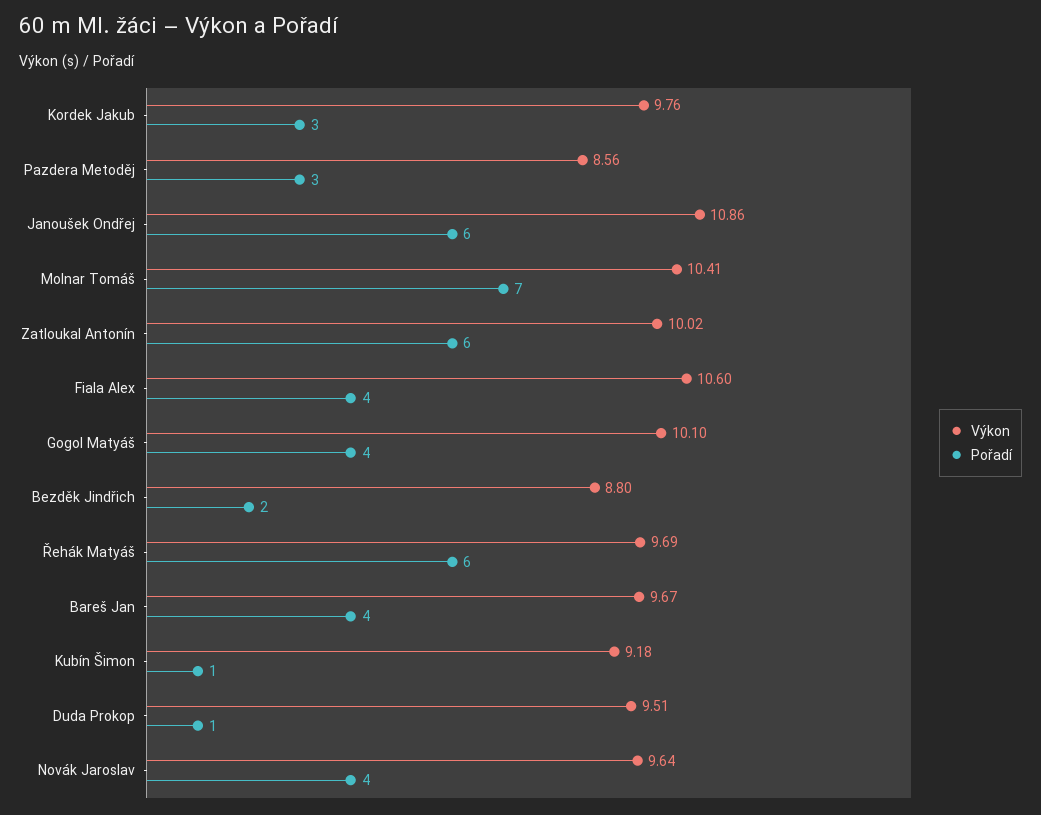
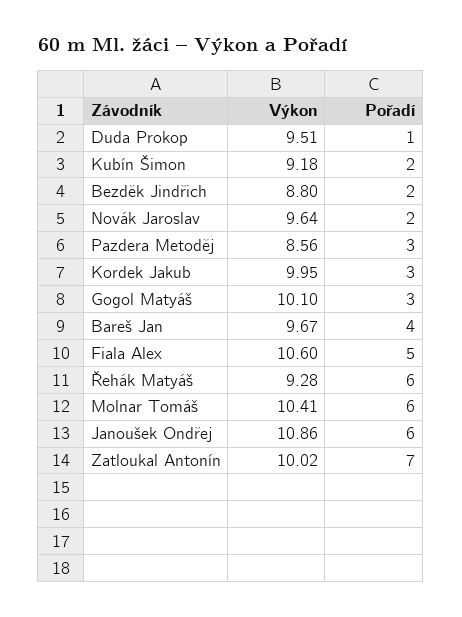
Výkon, Kordek Jakub: 9.76 -> 9.95
Pořadí, Molnar Tomáš: 7 -> 6
Pořadí, Zatloukal Antonín: 6 -> 7
Pořadí, Fiala Alex: 4 -> 5
Pořadí, Gogol Matyáš: 4 -> 3
Výkon, Řehák Matyáš: 9.69 -> 9.28
Pořadí, Kubín Šimon: 1 -> 2
Pořadí, Novák Jaroslav: 4 -> 2

